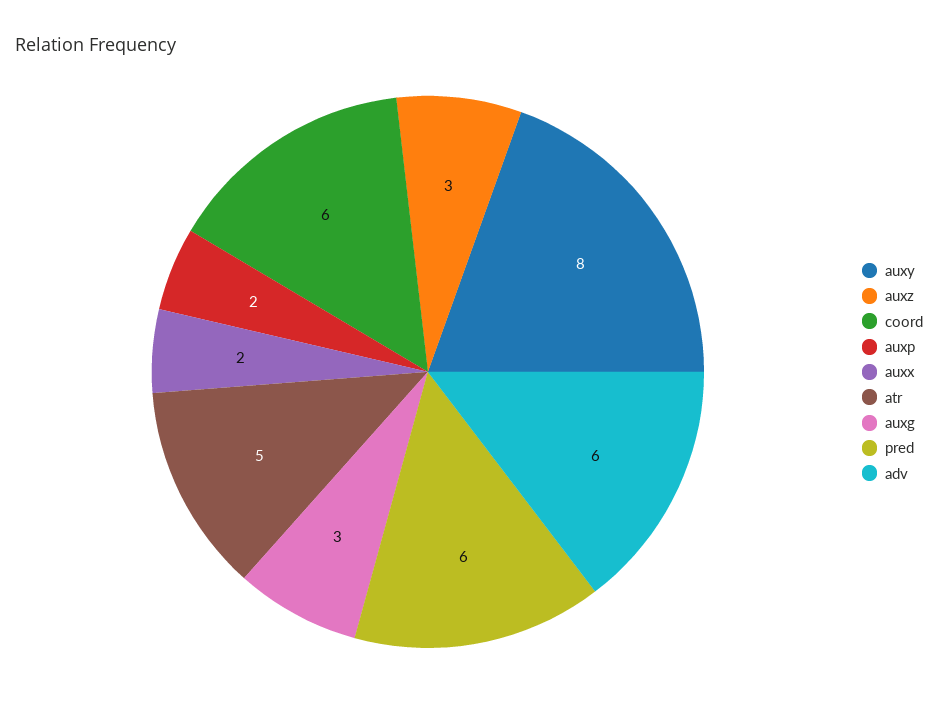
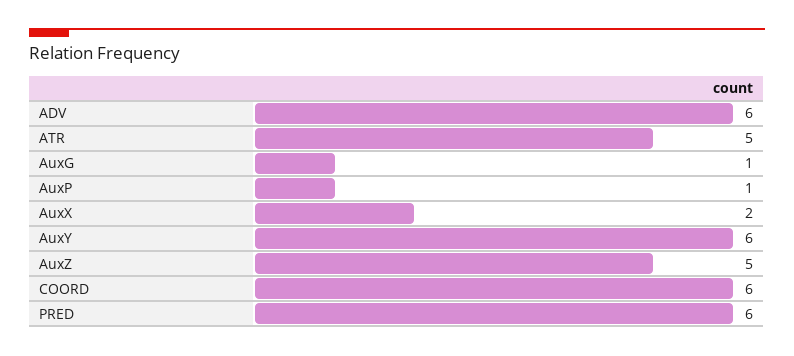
auxy: 8 -> 6
auxz: 3 -> 5
auxp: 2 -> 1
auxg: 3 -> 1

